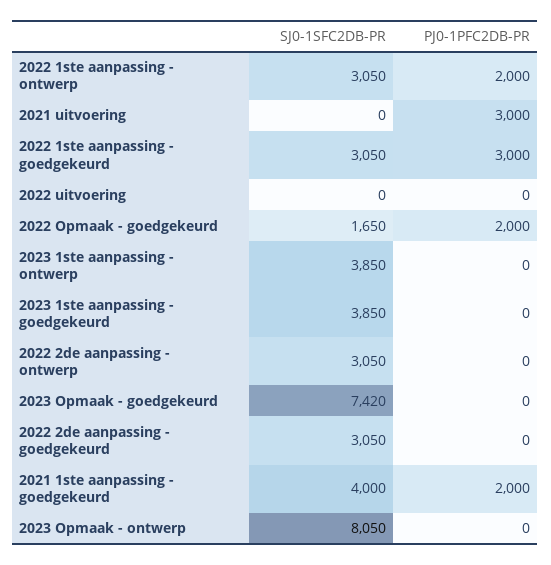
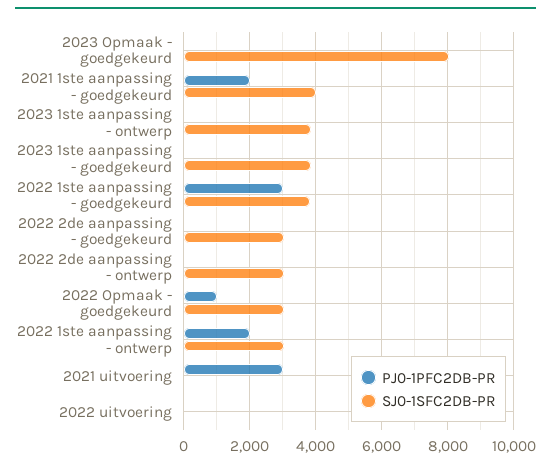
SJ0-1SFC2DB-PR, 2022 1ste aanpassing - goedgekeurd: 3050 -> 3800
SJ0-1SFC2DB-PR, 2022 Opmaak - goedgekeurd: 1650 -> 3000
PJ0-1PFC2DB-PR, 2022 Opmaak - goedgekeurd: 2000 -> 1000
SJ0-1SFC2DB-PR, 2023 Opmaak - goedgekeurd: 7420 -> 8000
SJ0-1SFC2DB-PR, 2023 Opmaak - ontwerp: 8050 -> none
PJ0-1PFC2DB-PR, 2023 Opmaak - ontwerp: 0 -> none

